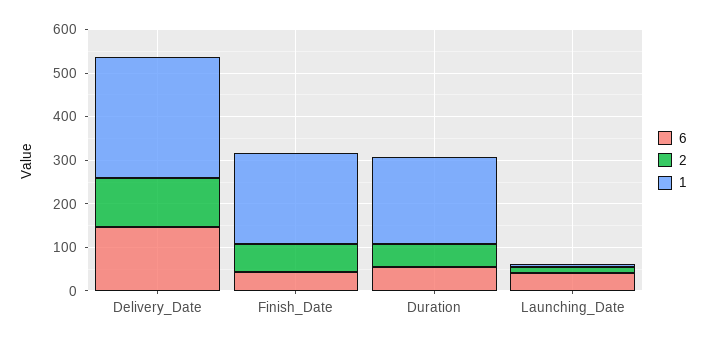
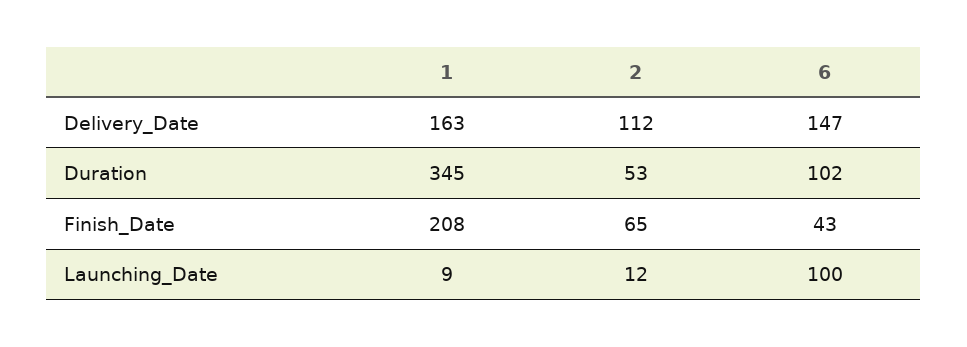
1, Delivery_Date: 280 -> 163
6, Duration: 60 -> 102
1, Duration: 200 -> 345
6, Launching_Date: 40 -> 100

